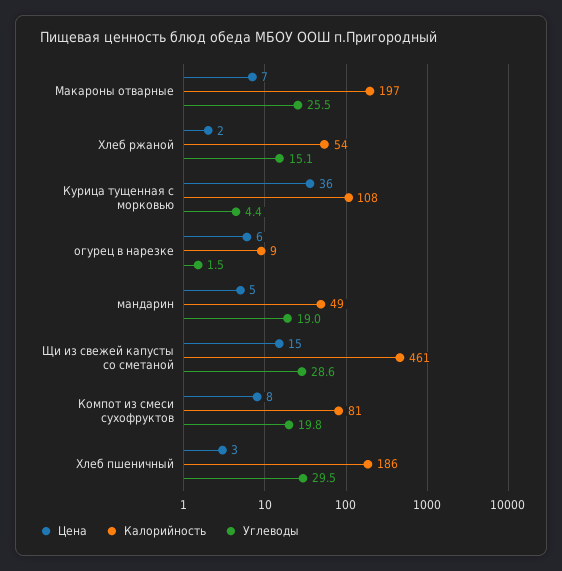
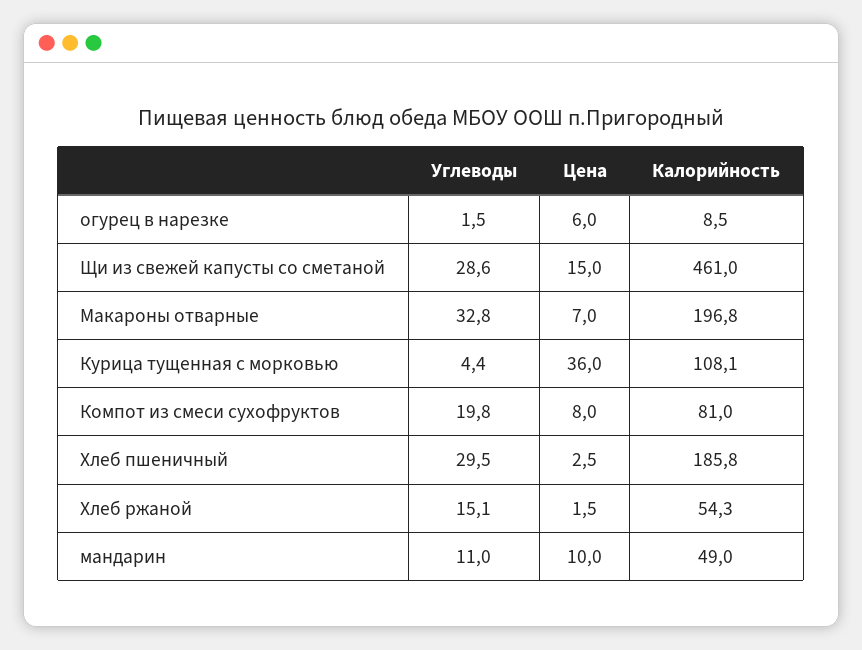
Углеводы, Макароны отварные: 25.5 -> 32.8
Цена, мандарин: 5 -> 10
Углеводы, мандарин: 19 -> 11

